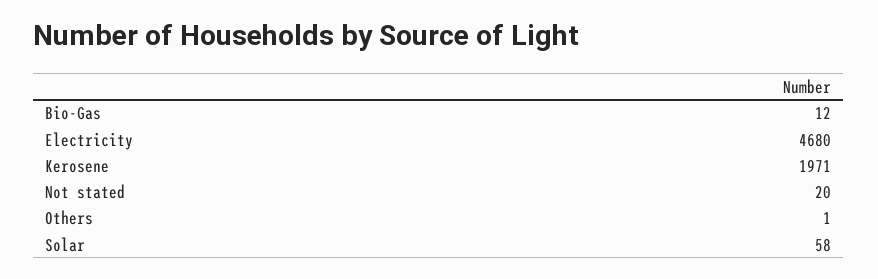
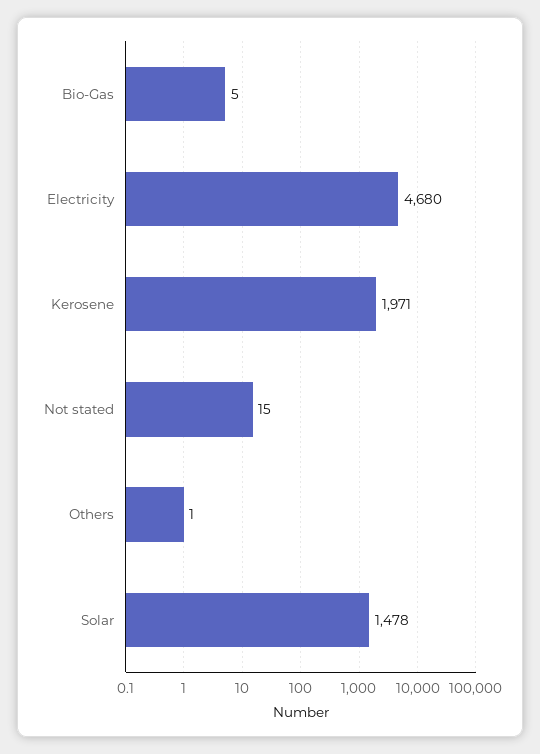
Bio-Gas: 12 -> 5
Not stated: 20 -> 15
Solar: 58 -> 1478

